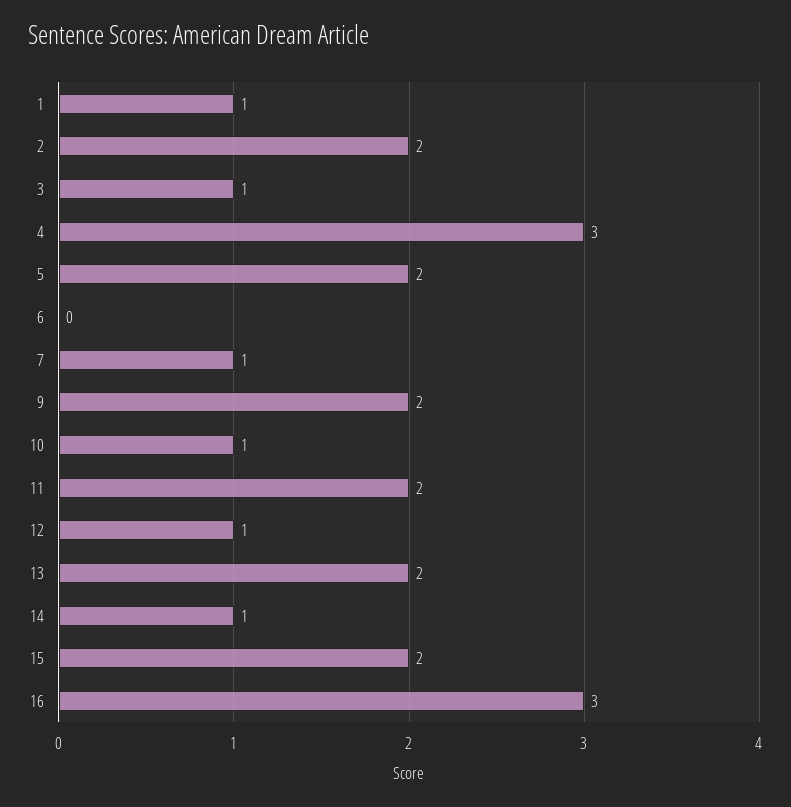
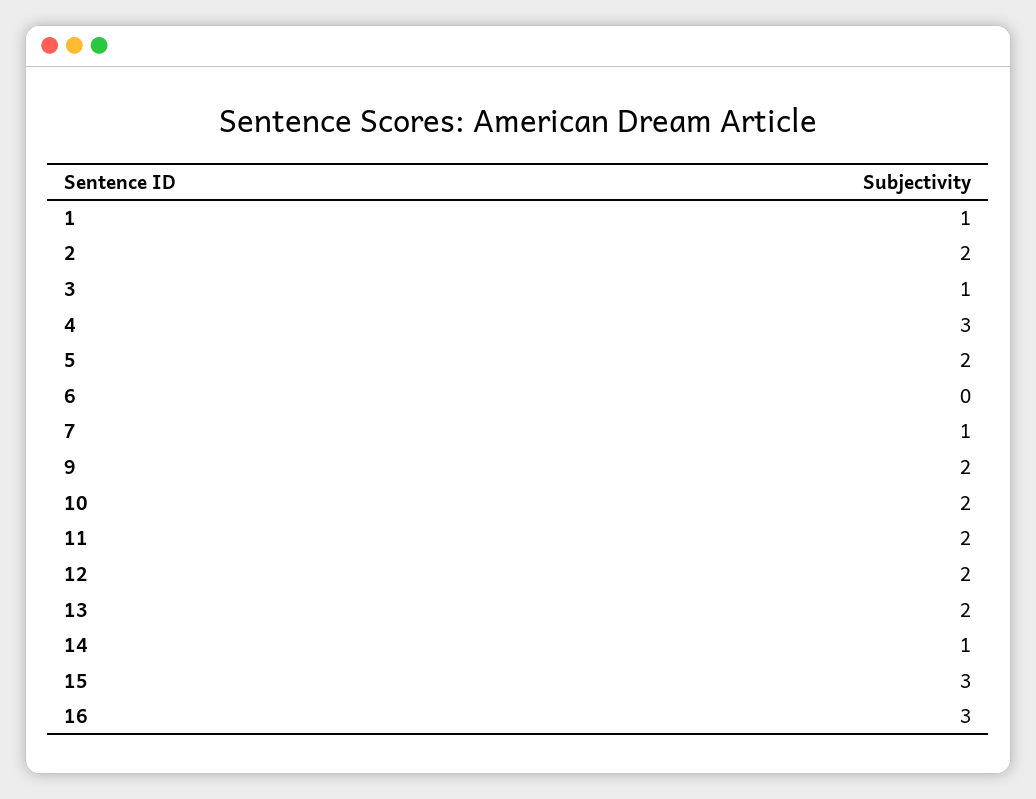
10: 1 -> 2
12: 1 -> 2
15: 2 -> 3

